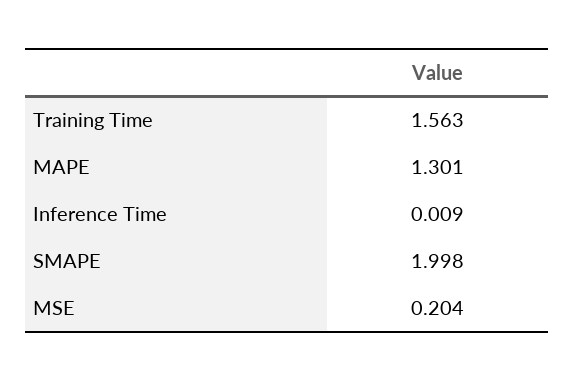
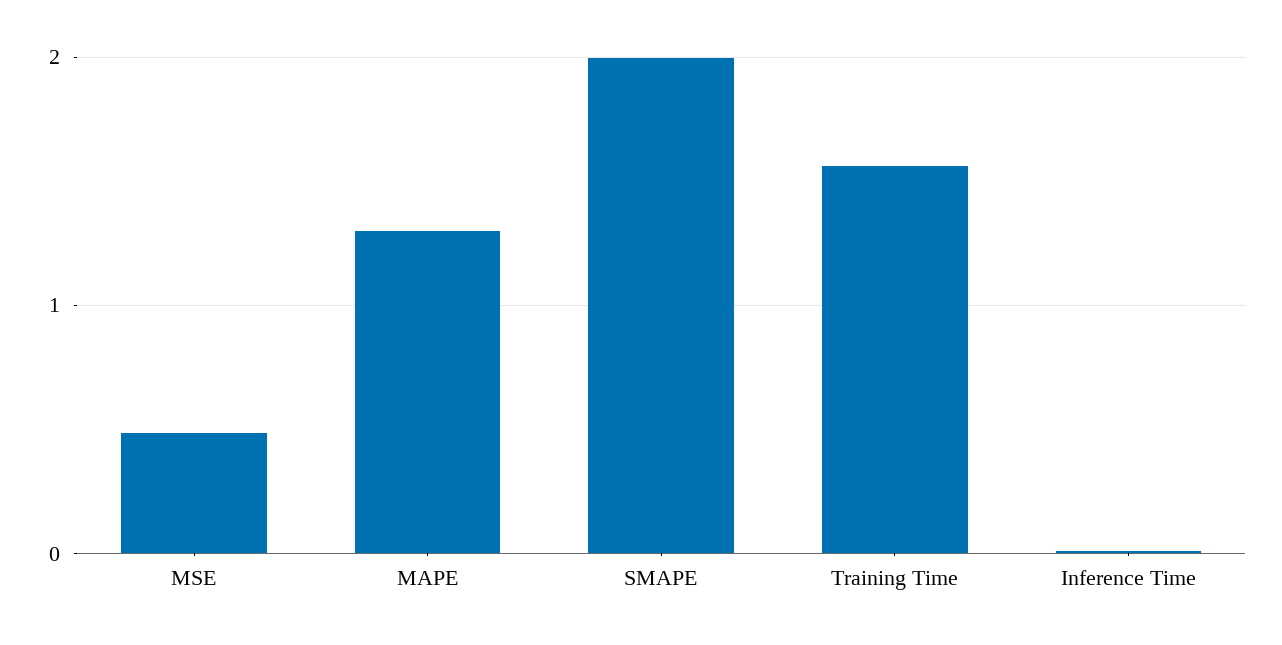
MSE: 0.204 -> 0.5

